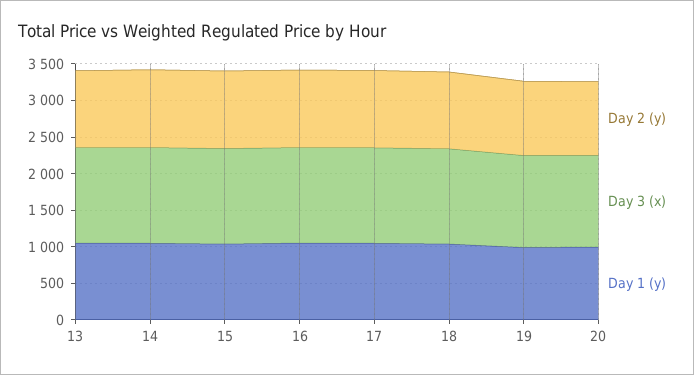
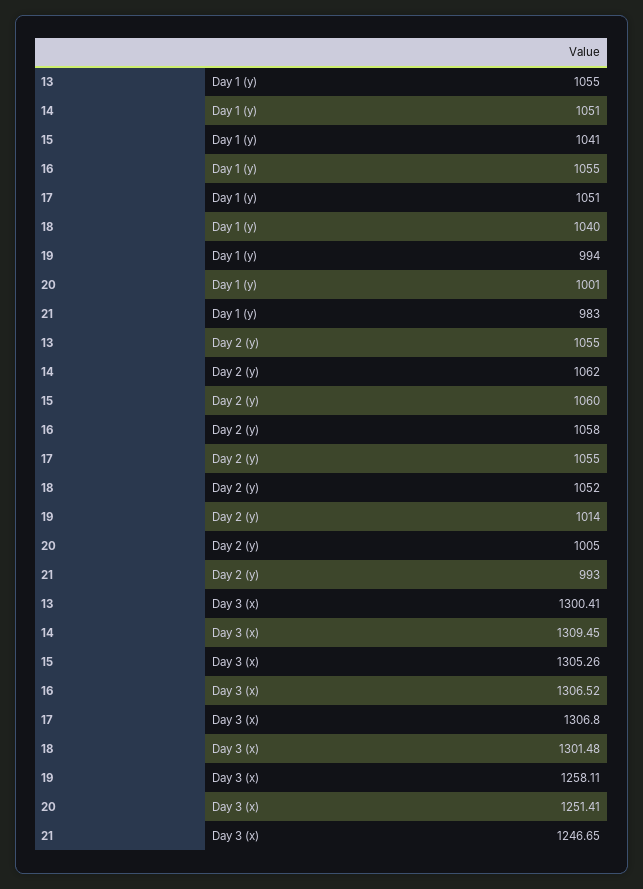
Day 1 (y), 21: none -> 983
Day 2 (y), 21: none -> 993
Day 3 (x), 21: none -> 1246.65

